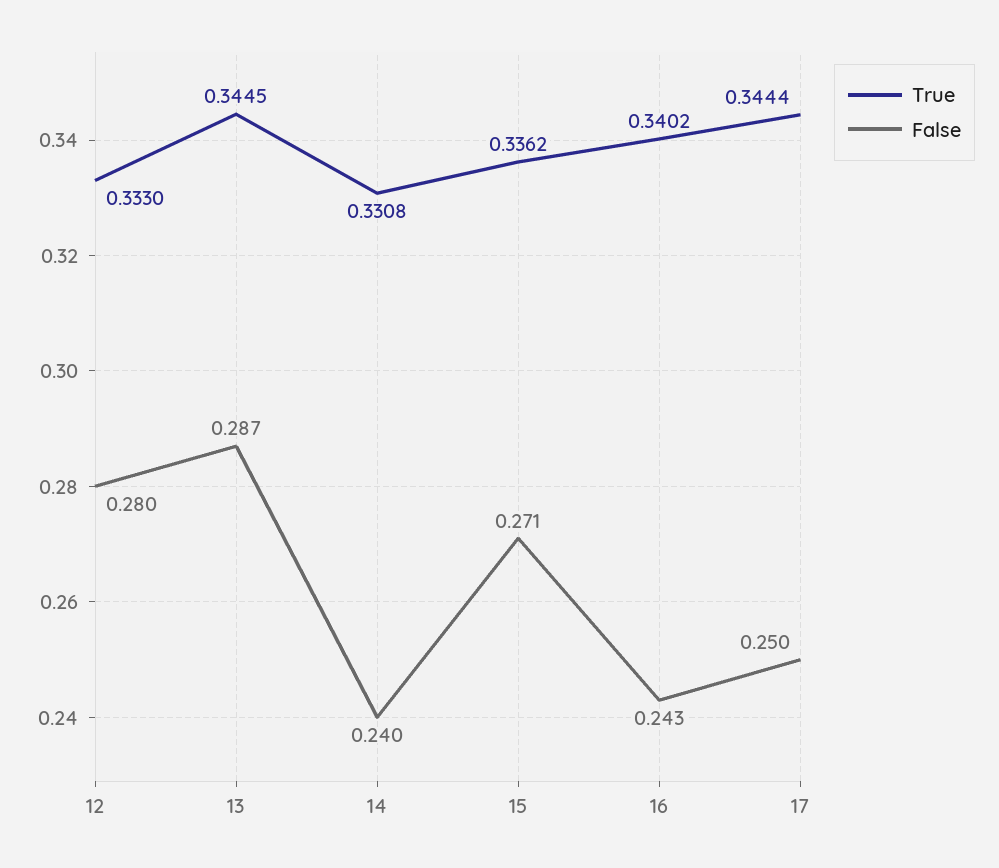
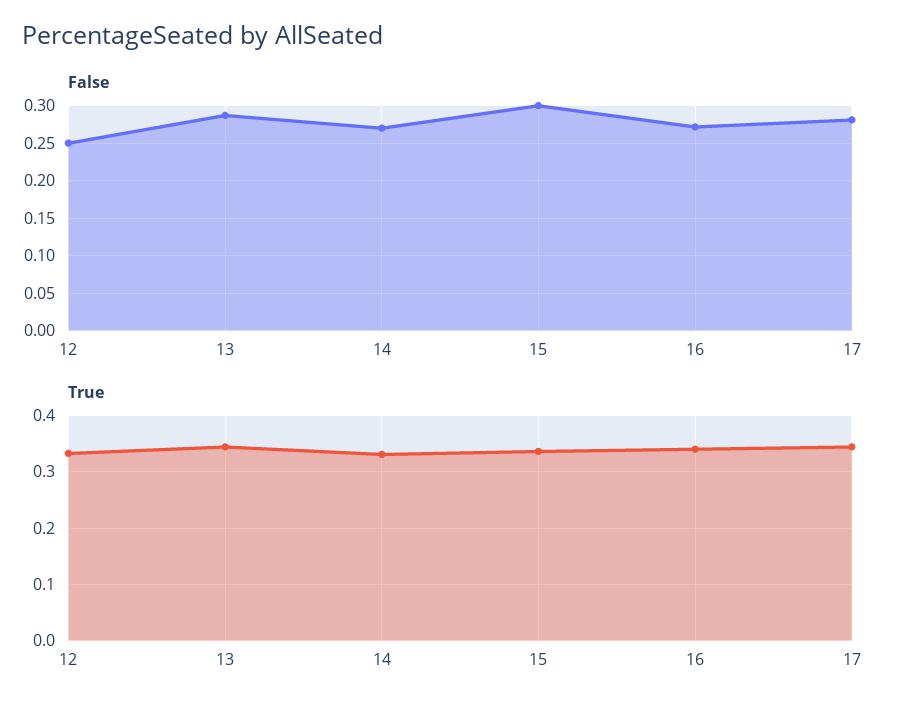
False, 12: 0.28 -> 0.25
False, 14: 0.24 -> 0.27
False, 15: 0.271 -> 0.3
False, 16: 0.243 -> 0.27
False, 17: 0.25 -> 0.28

